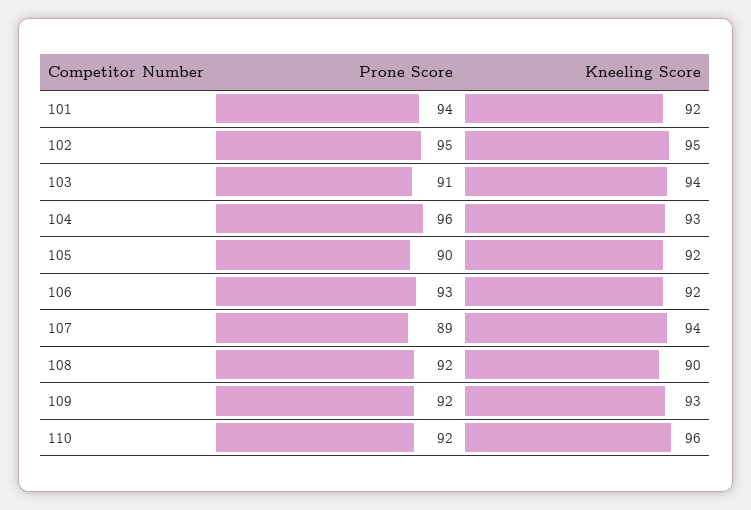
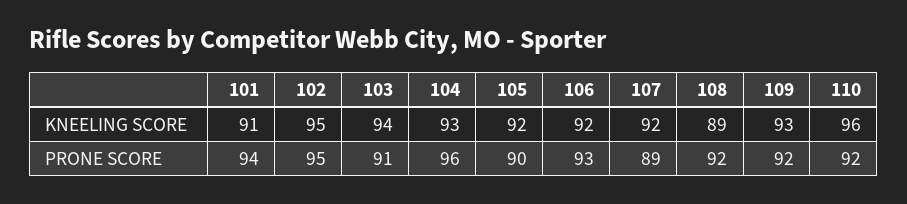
Kneeling Score, 101: 92 -> 91
Kneeling Score, 107: 94 -> 92
Kneeling Score, 108: 90 -> 89

